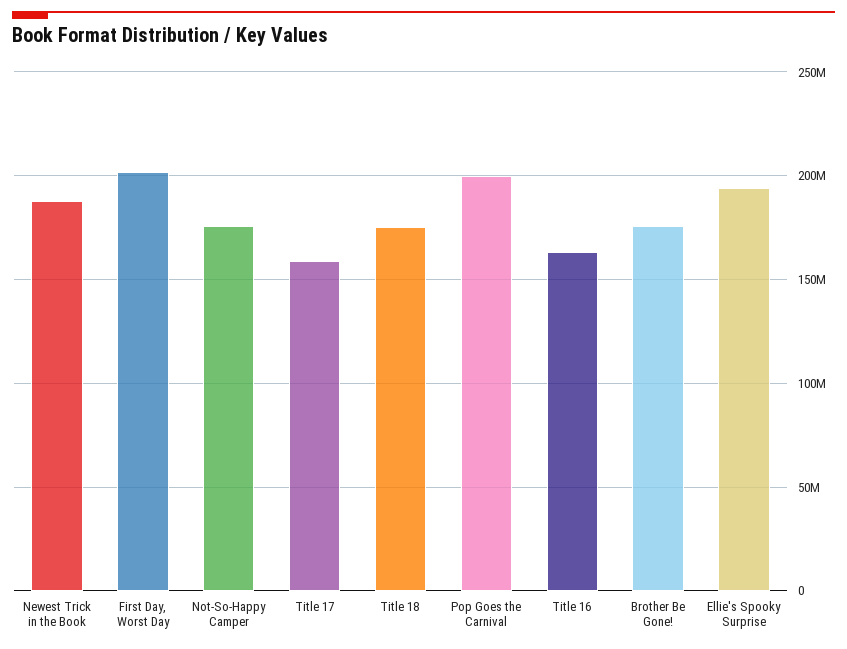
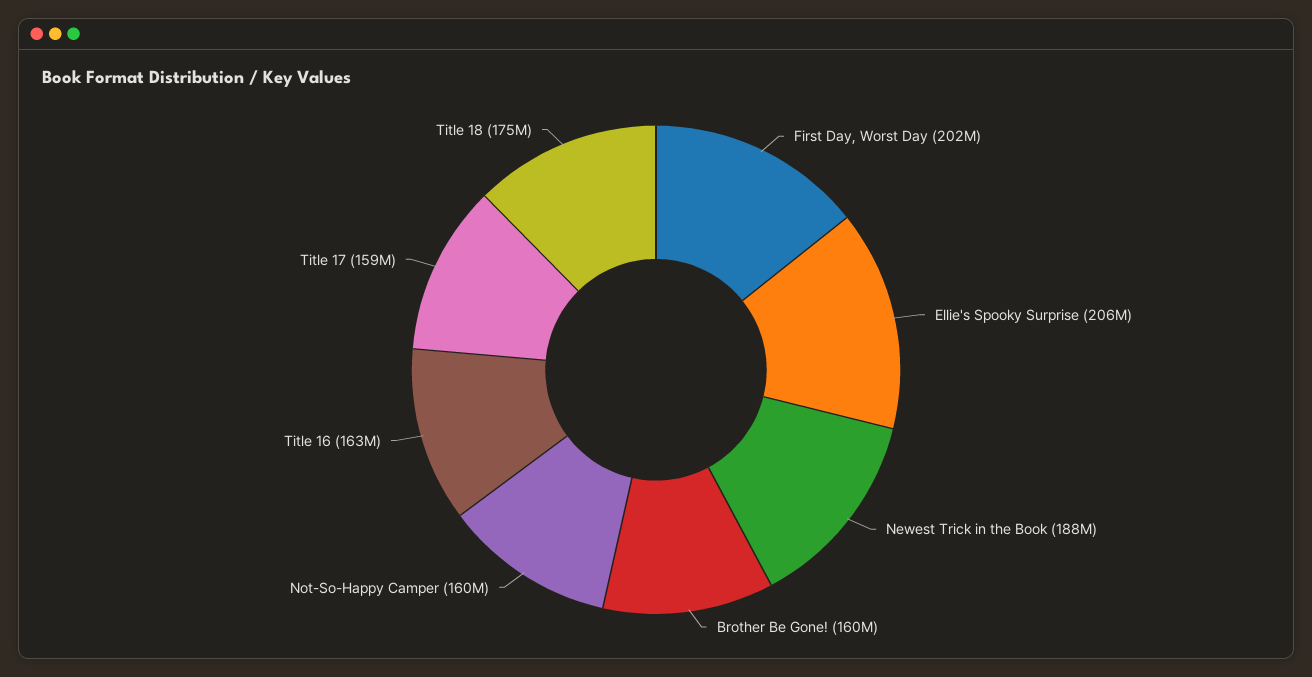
Not-So-Happy Camper: 175000000 -> 160000000
Pop Goes the Carnival: 200000000 -> none
Brother Be Gone!: 175000000 -> 160000000
Ellie's Spooky Surprise: 195000000 -> 206000000

